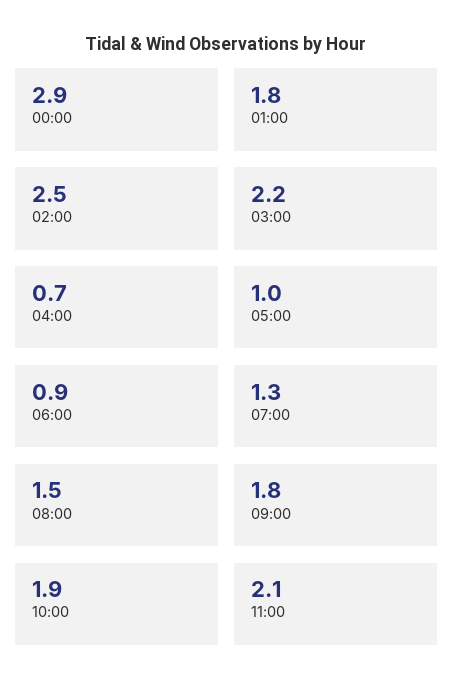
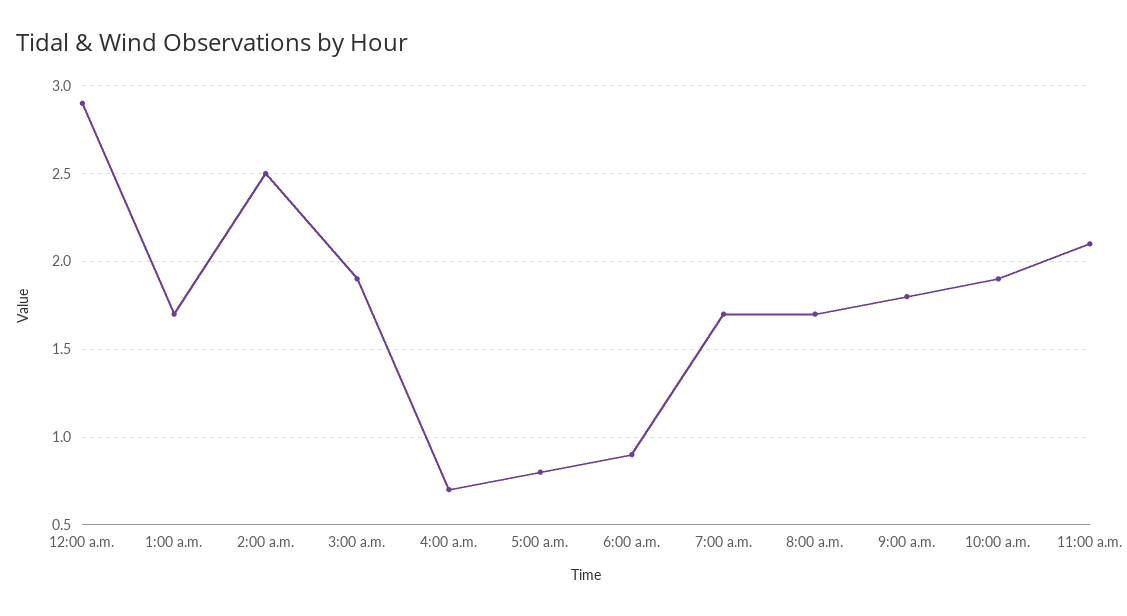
01:00: 1.8 -> 1.7
03:00: 2.2 -> 1.9
05:00: 1 -> 0.8
07:00: 1.3 -> 1.7
08:00: 1.5 -> 1.7

